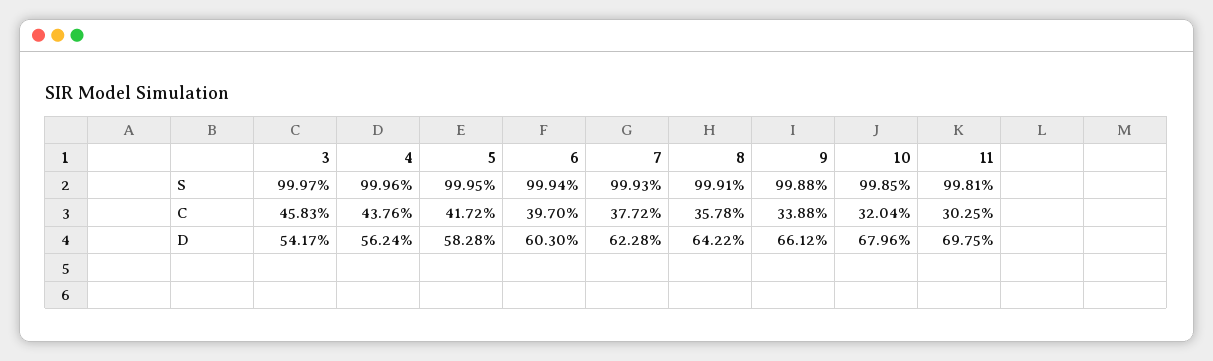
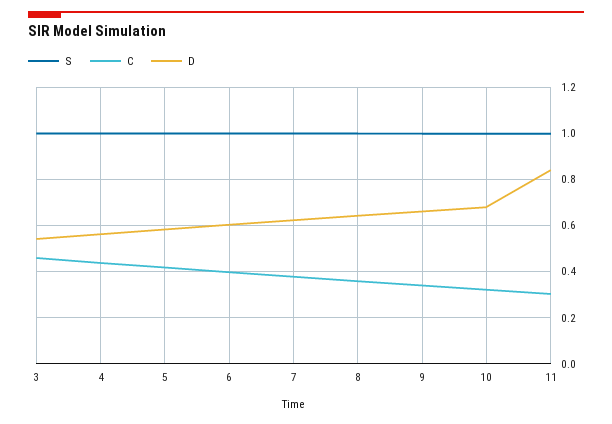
D, 11: 0.6975 -> 0.85

